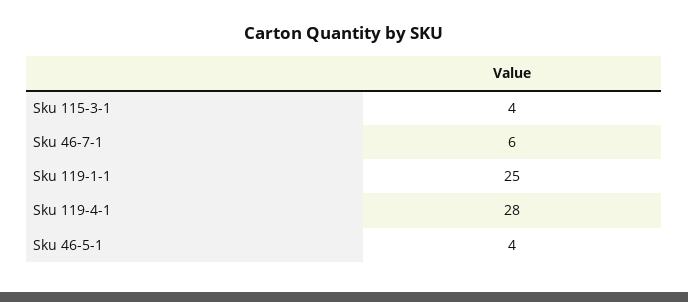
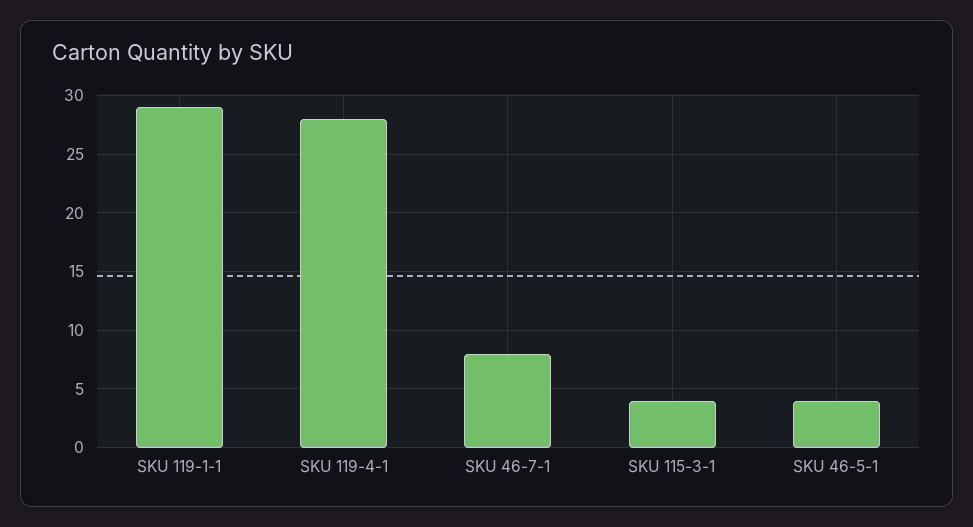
Sku 46-7-1: 6 -> 8
Sku 119-1-1: 25 -> 29

